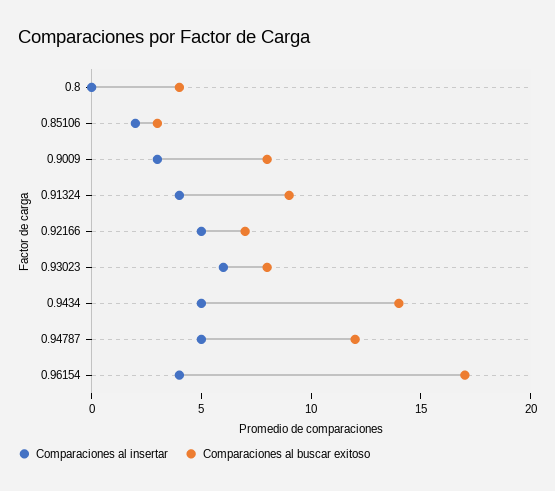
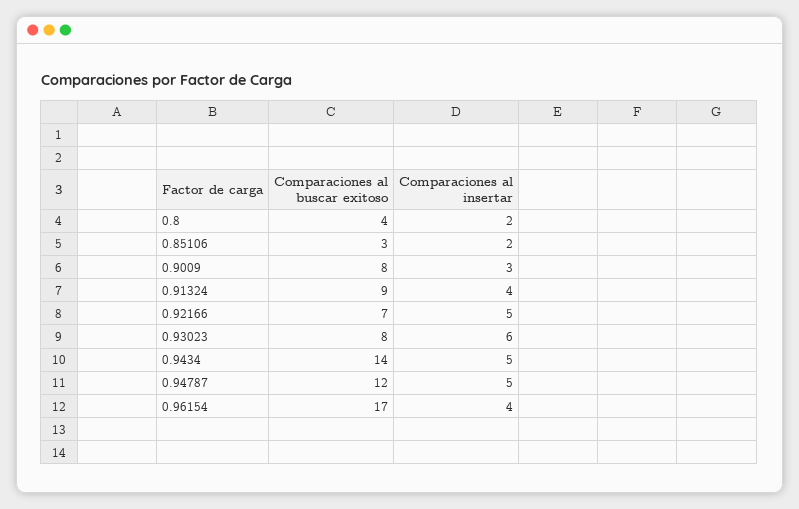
Comparaciones al insertar, 0.8: 0 -> 2

